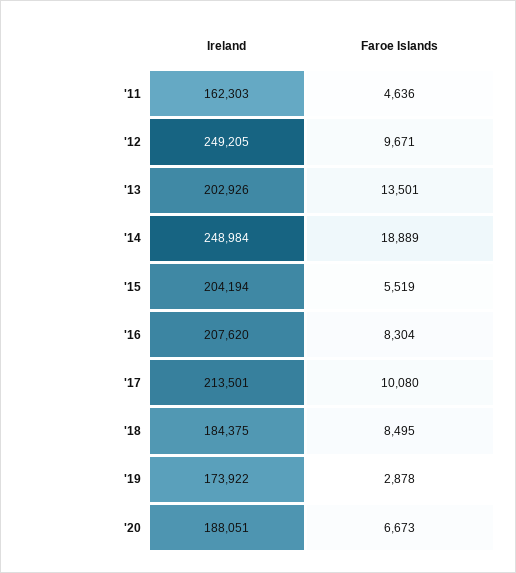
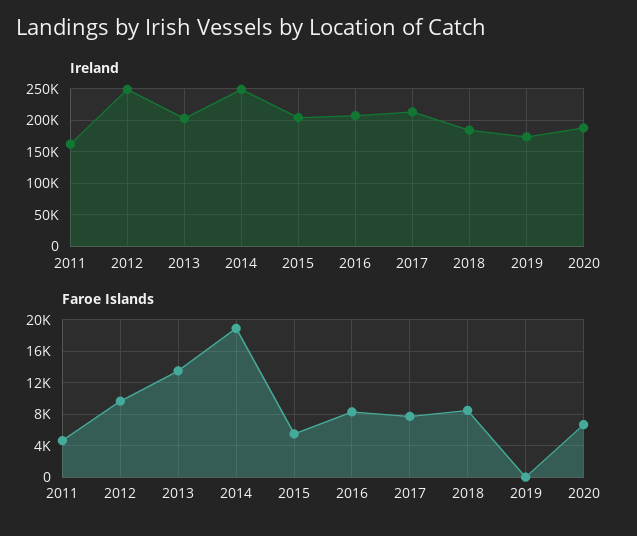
Faroe Islands, '17: 10080 -> 8000
Faroe Islands, '19: 2878 -> 0

